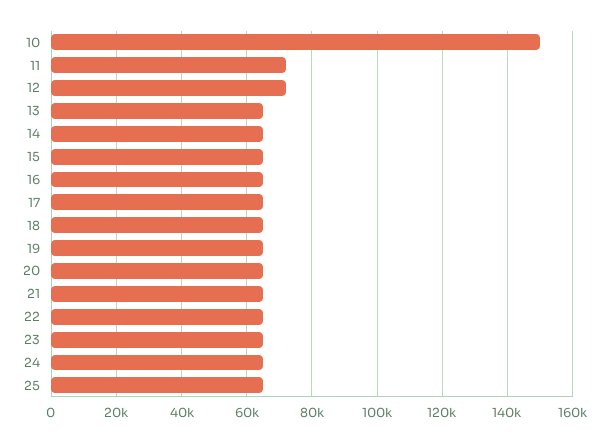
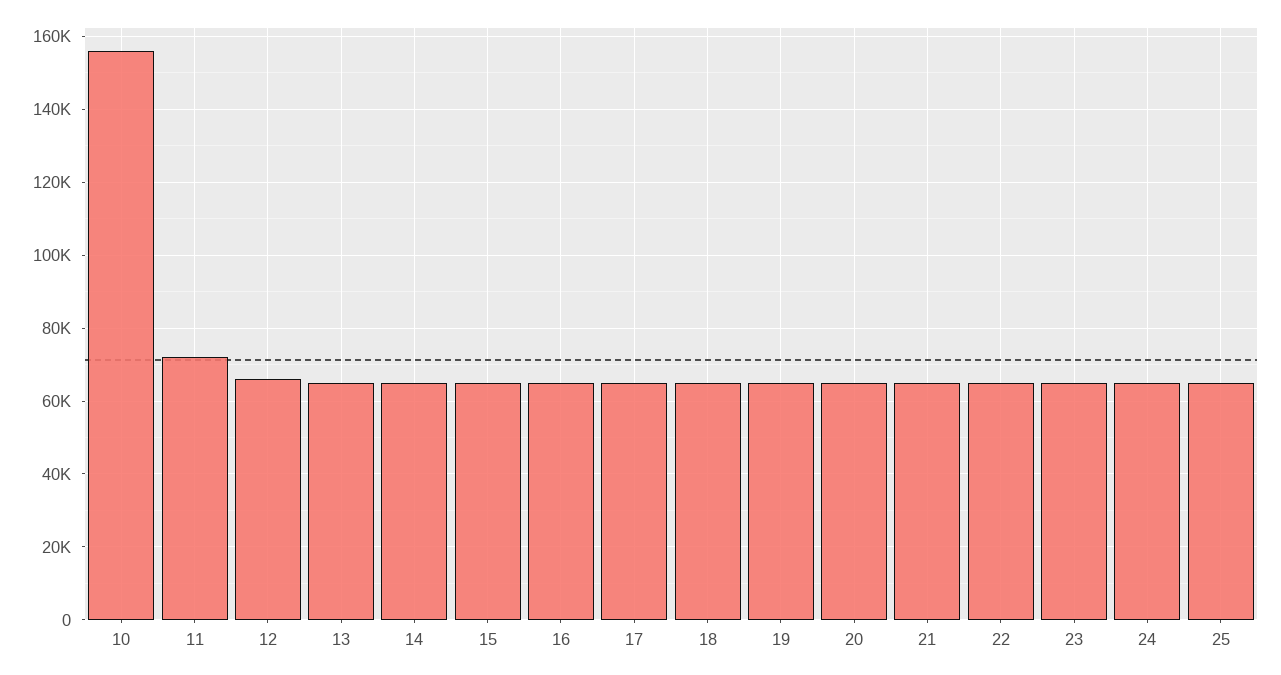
10: 150000 -> 156000
12: 72000 -> 66000

